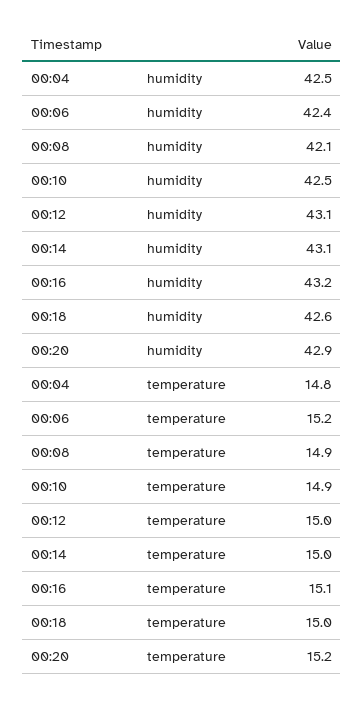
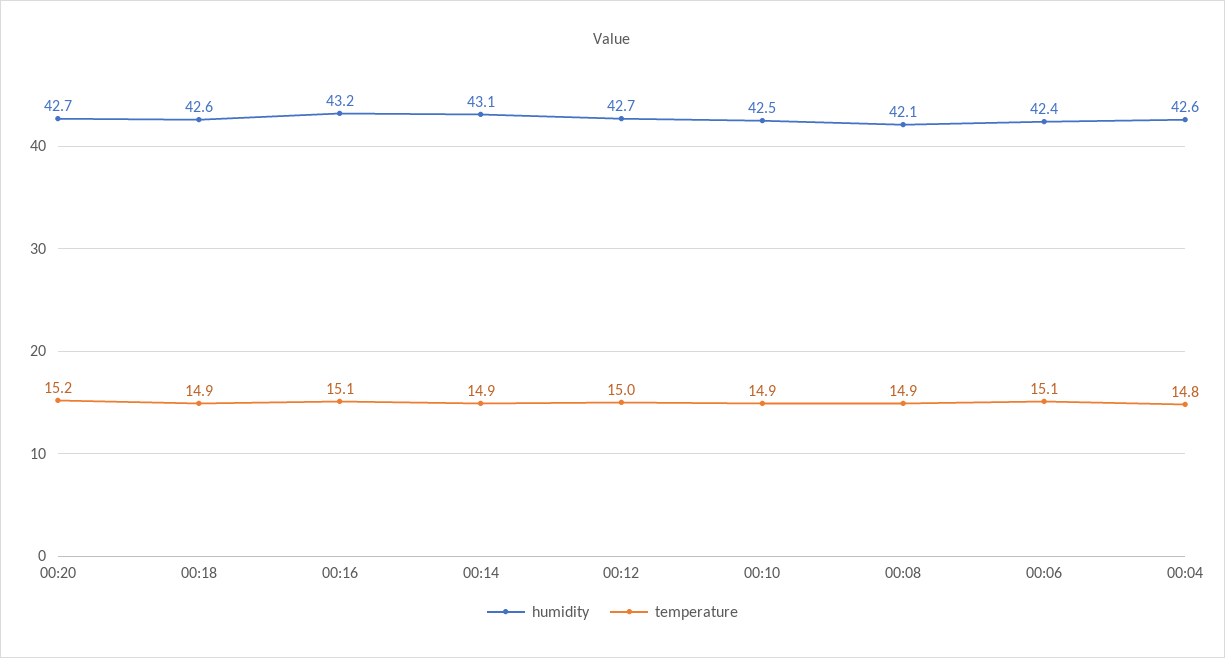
humidity, 00:04: 42.5 -> 42.6
humidity, 00:12: 43.1 -> 42.7
humidity, 00:20: 42.9 -> 42.7
temperature, 00:06: 15.2 -> 15.1
temperature, 00:14: 15 -> 14.9
temperature, 00:18: 15 -> 14.9

